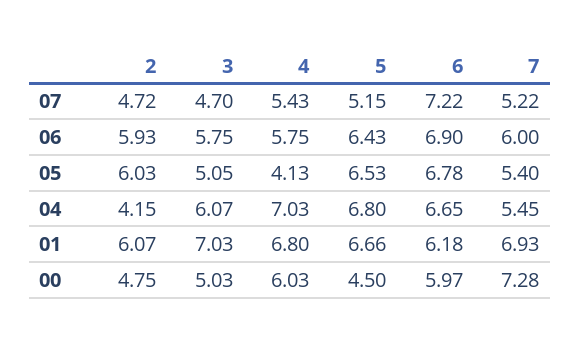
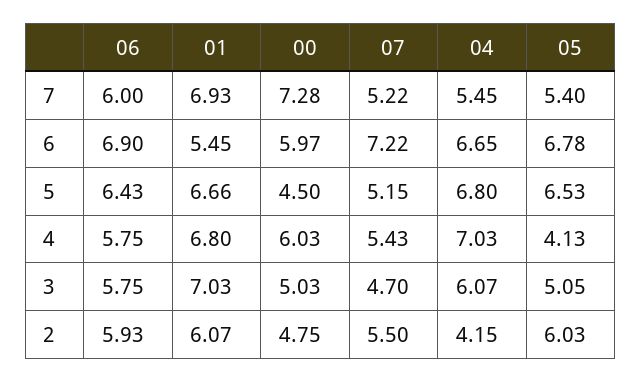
2, 07: 4.72 -> 5.5
6, 01: 6.18 -> 5.45

